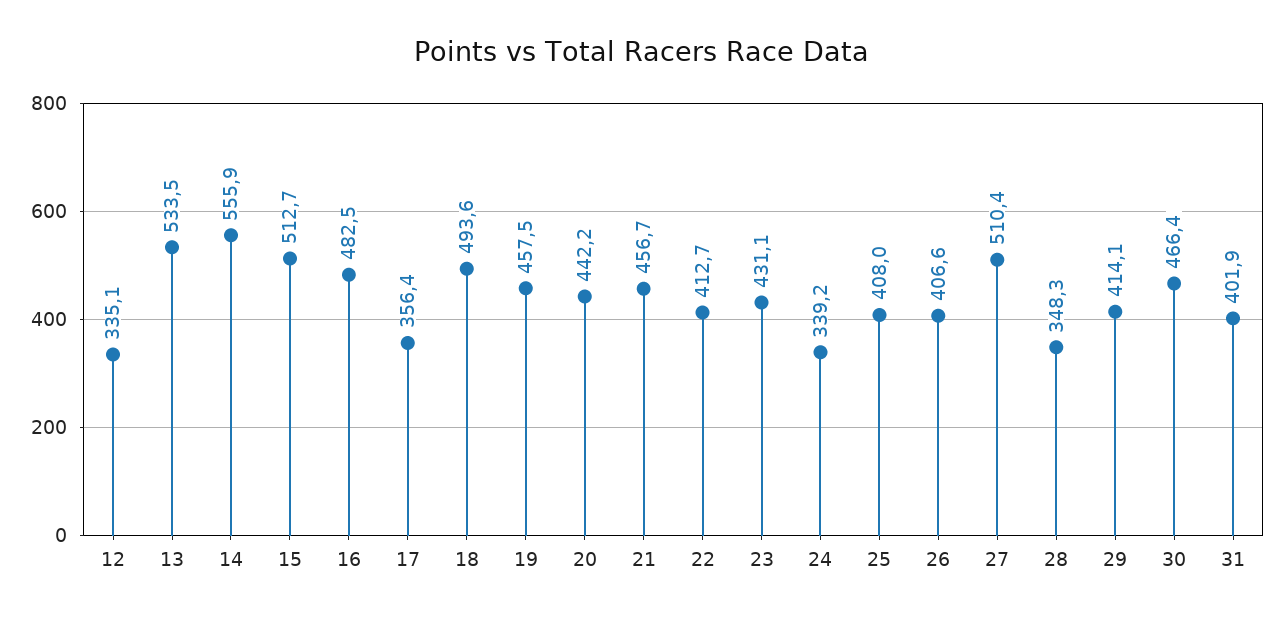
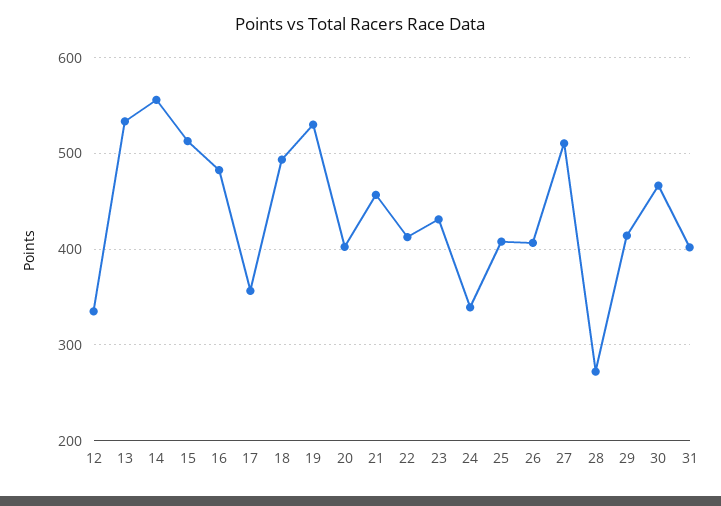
19: 457.5 -> 530
20: 442.2 -> 400
28: 348.3 -> 270

